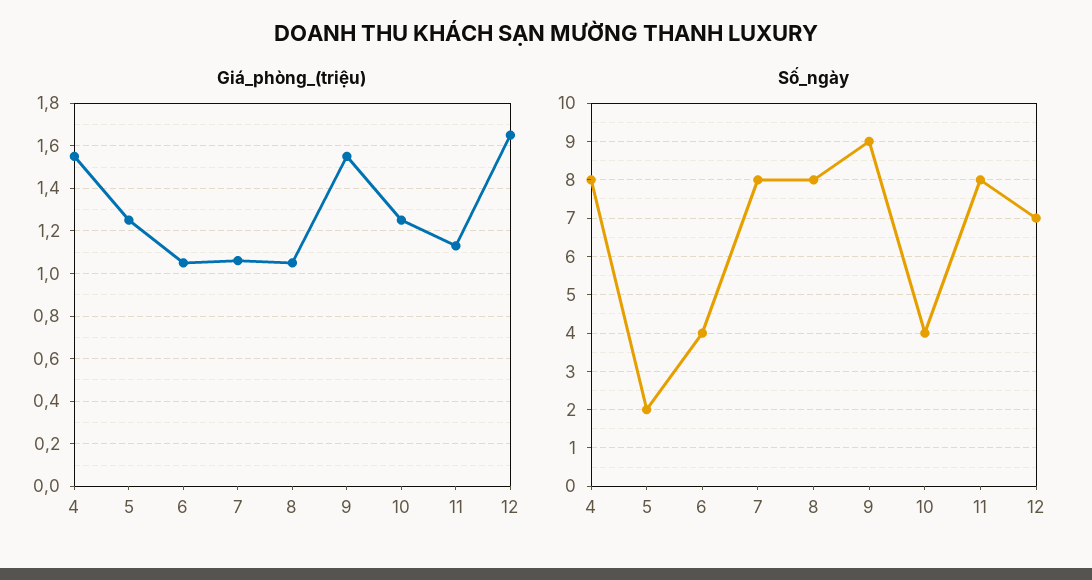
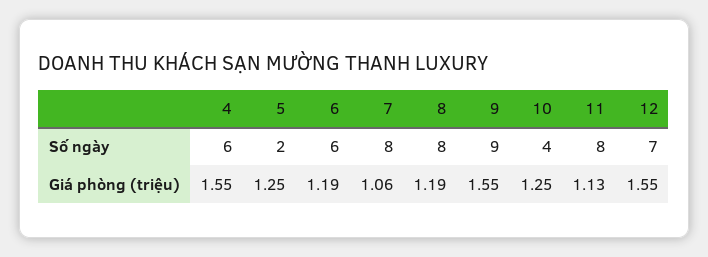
Giá_phòng_(triệu), 6: 1.05 -> 1.19
Giá_phòng_(triệu), 8: 1.05 -> 1.19
Giá_phòng_(triệu), 12: 1.65 -> 1.55
Số_ngày, 4: 8 -> 6
Số_ngày, 6: 4 -> 6

